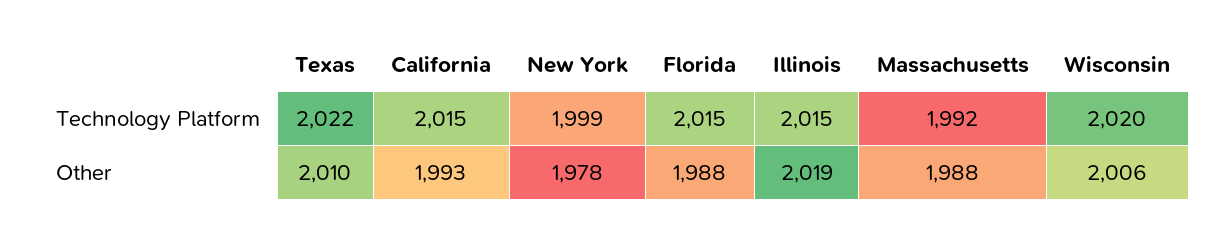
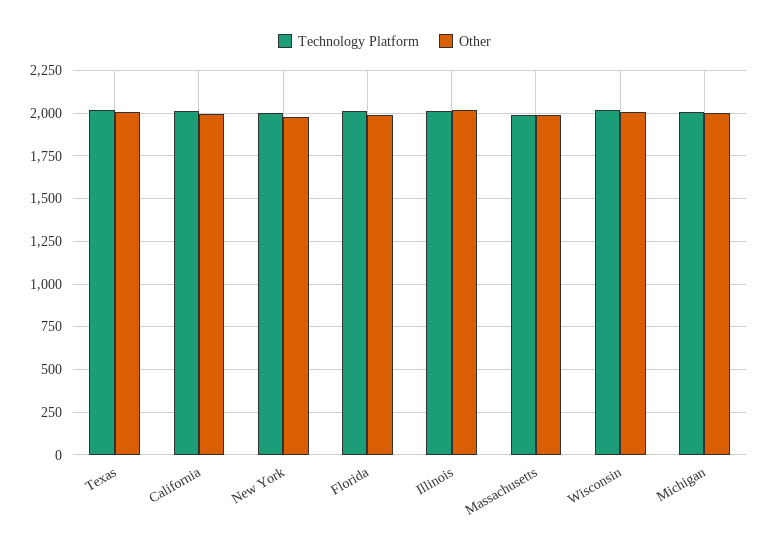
Technology Platform, Michigan: none -> 2000
Other, Michigan: none -> 2000

